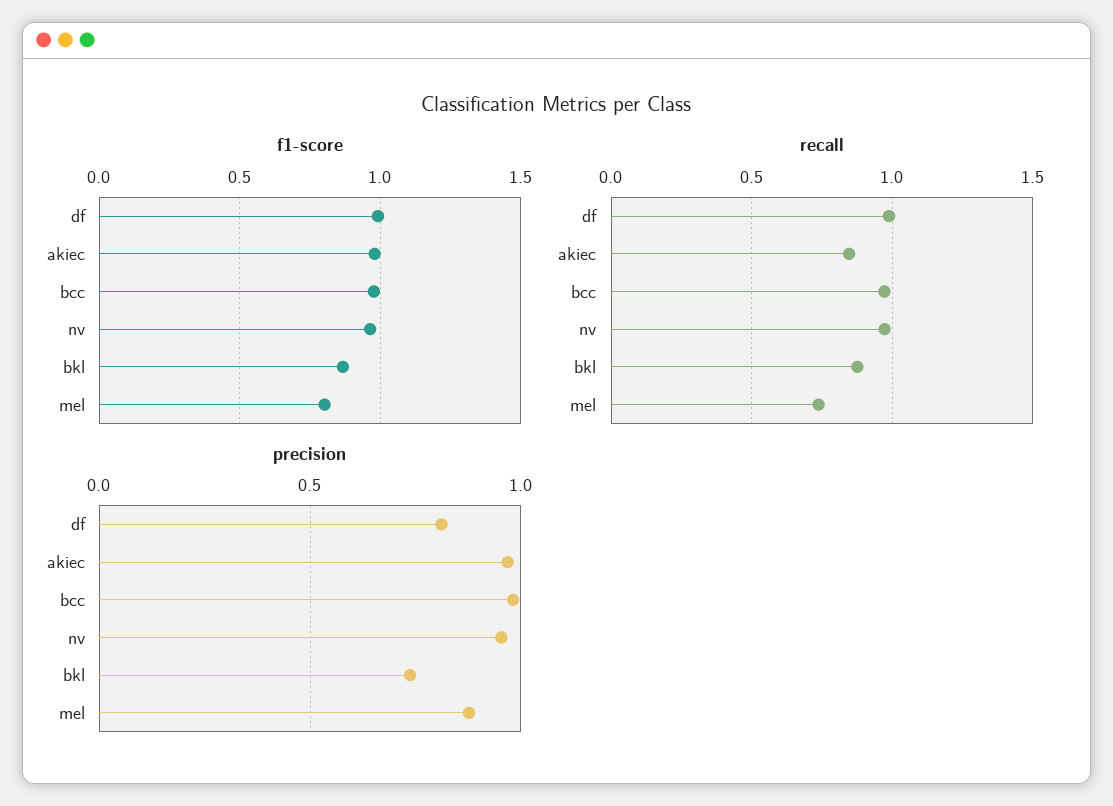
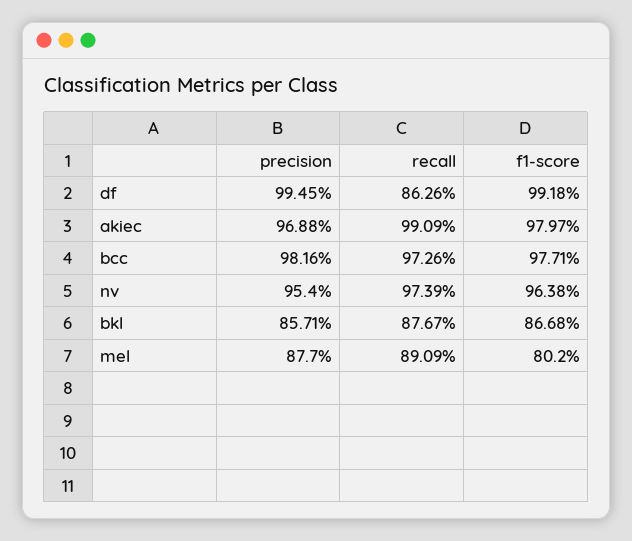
recall, df: 1 -> 0.8626
recall, akiec: 0.85 -> 0.9909
recall, mel: 0.75 -> 0.8909
precision, df: 0.8 -> 0.9945
precision, bkl: 0.75 -> 0.8571

